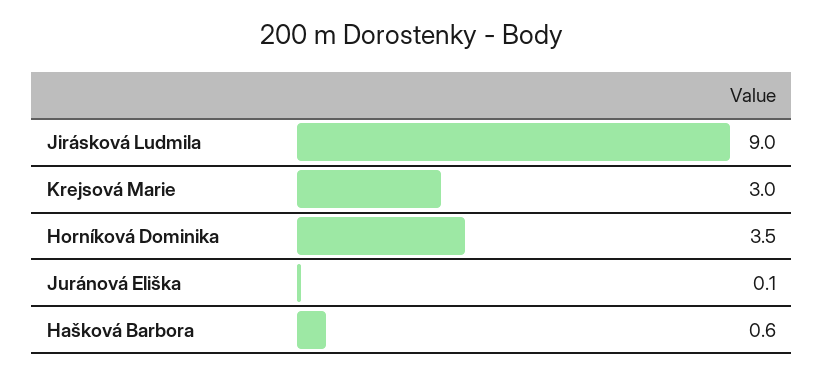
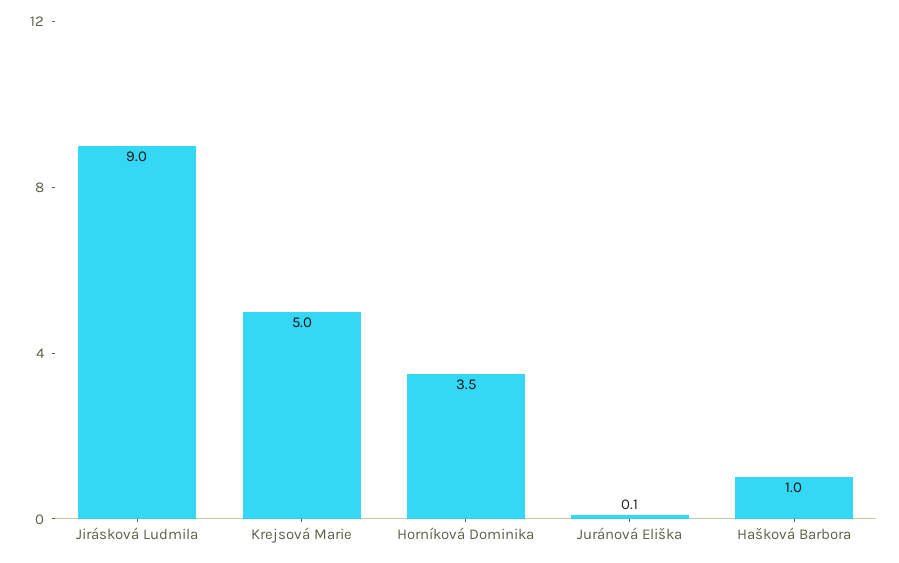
Krejsová Marie: 3 -> 5
Hašková Barbora: 0.6 -> 1

